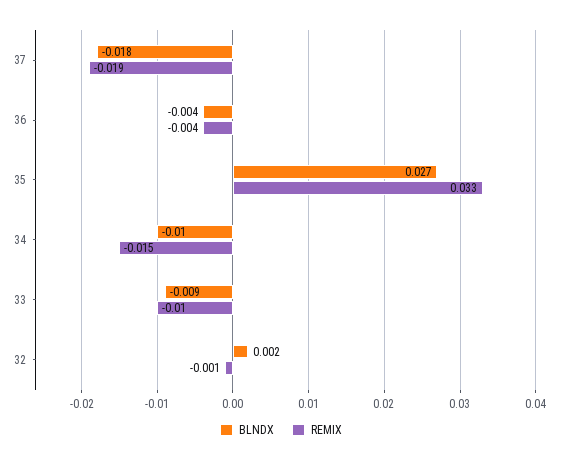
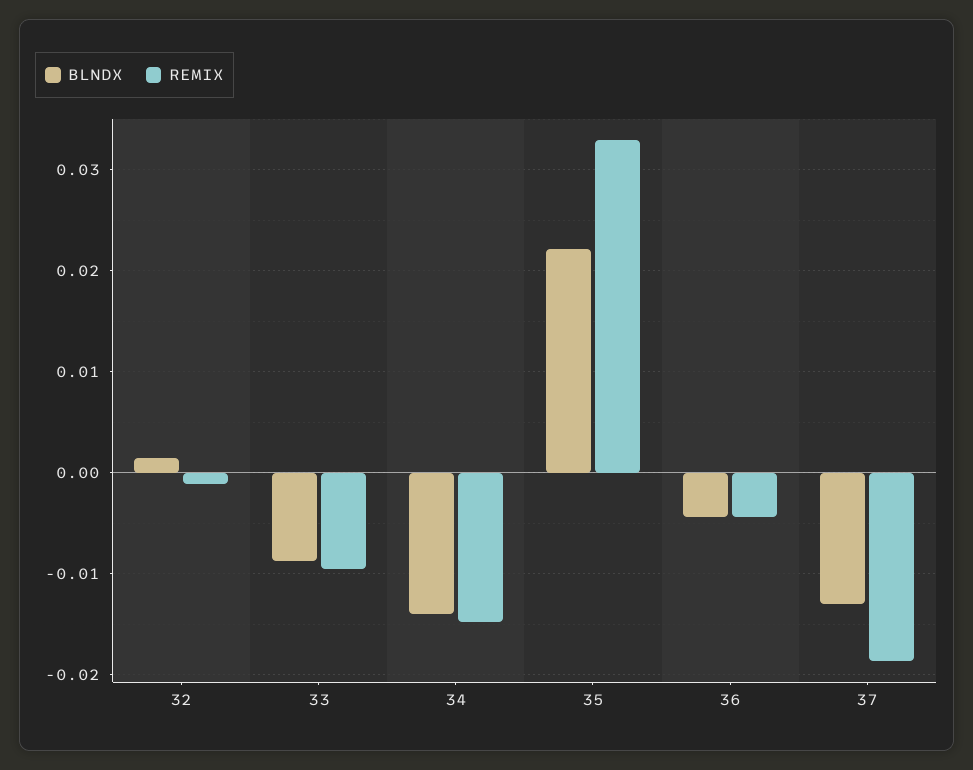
BLNDX, 37: -0.018 -> -0.013
BLNDX, 35: 0.027 -> 0.022
BLNDX, 34: -0.01 -> -0.014

